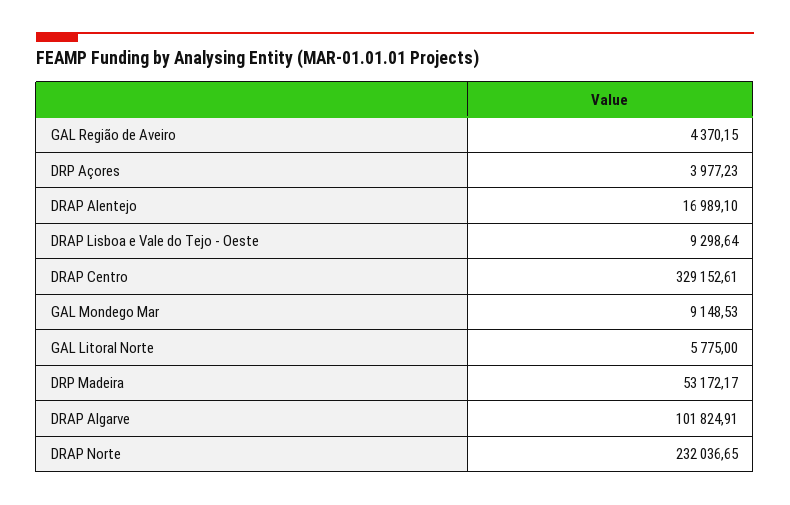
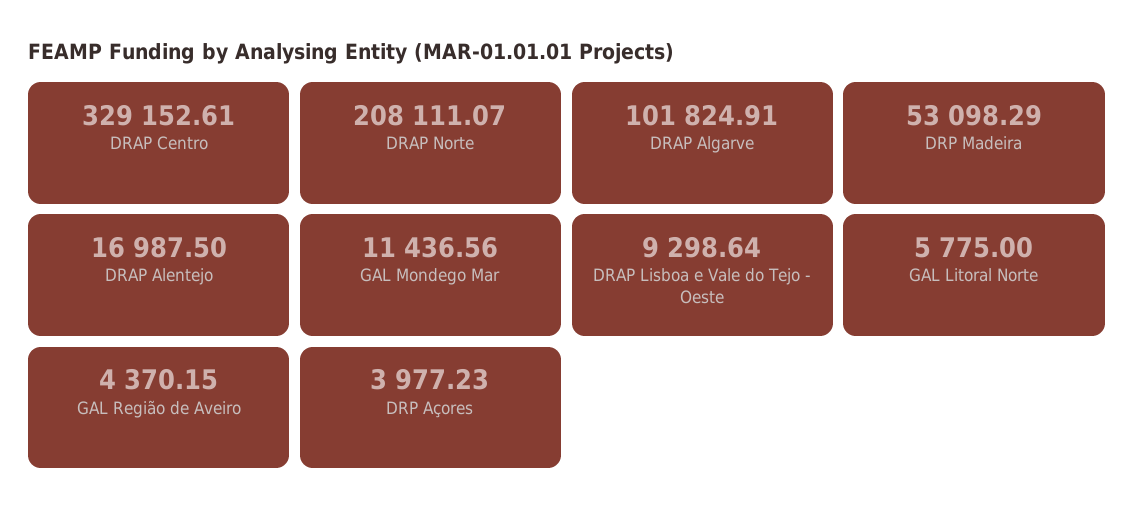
DRAP Alentejo: 16989.1 -> 16987.5
GAL Mondego Mar: 9148.53 -> 11436.56
DRP Madeira: 53172.17 -> 53098.29
DRAP Norte: 232036.65 -> 208111.07

